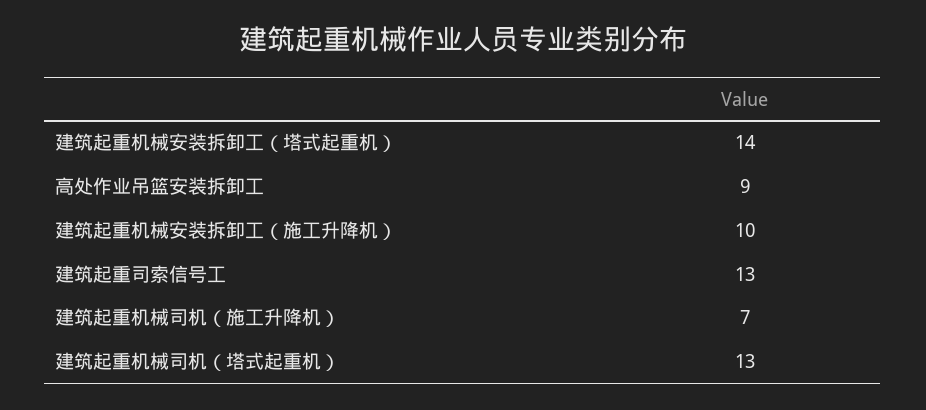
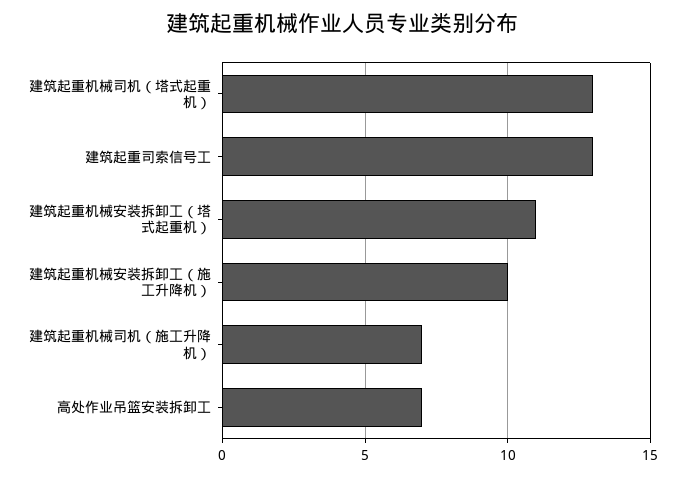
建筑起重机械安装拆卸工（塔式起重机）: 14 -> 11
高处作业吊篮安装拆卸工: 9 -> 7

